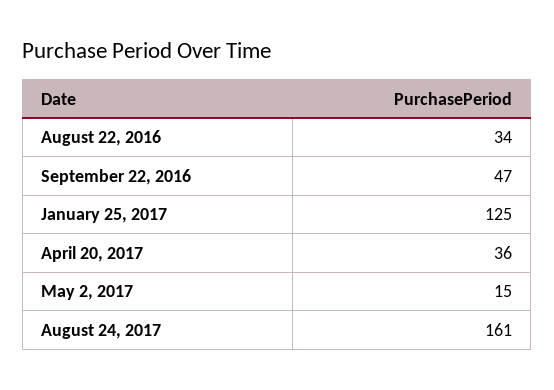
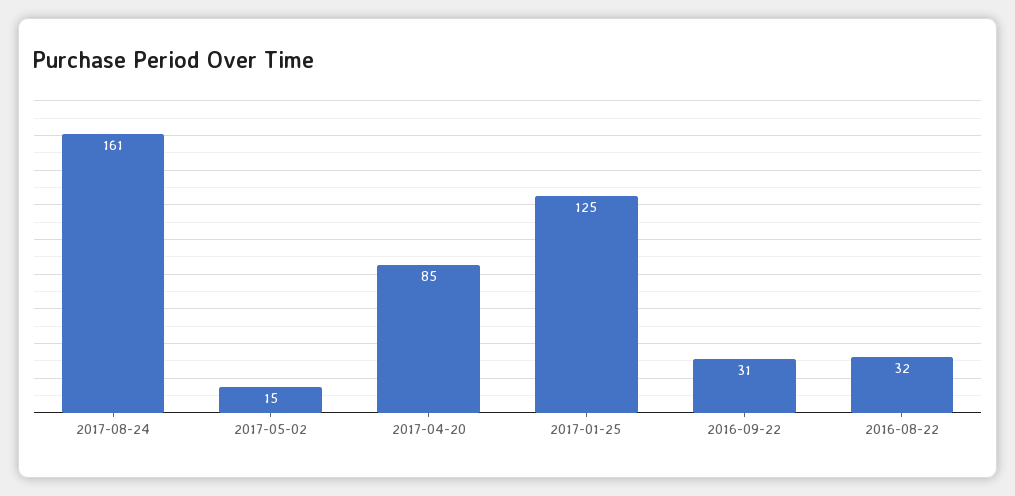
August 22, 2016: 34 -> 32
September 22, 2016: 47 -> 31
April 20, 2017: 36 -> 85

